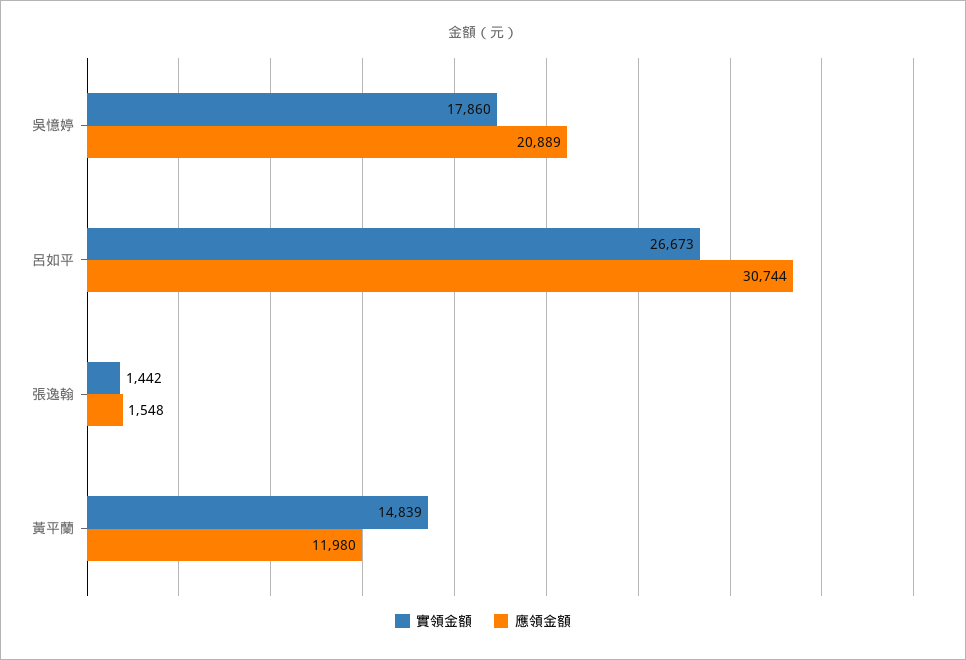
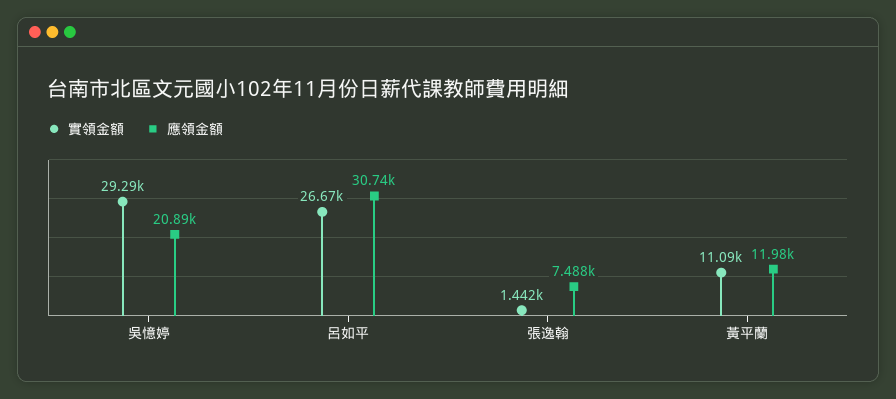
實領金額, 吳憶婷: 17860 -> 29290
應領金額, 張逸翰: 1548 -> 7488
實領金額, 黃平蘭: 14839 -> 11090

